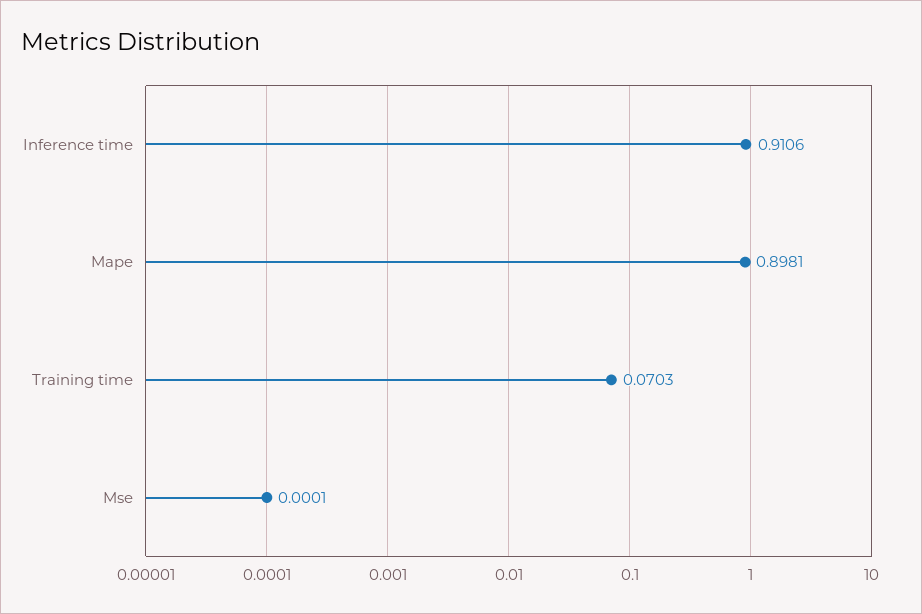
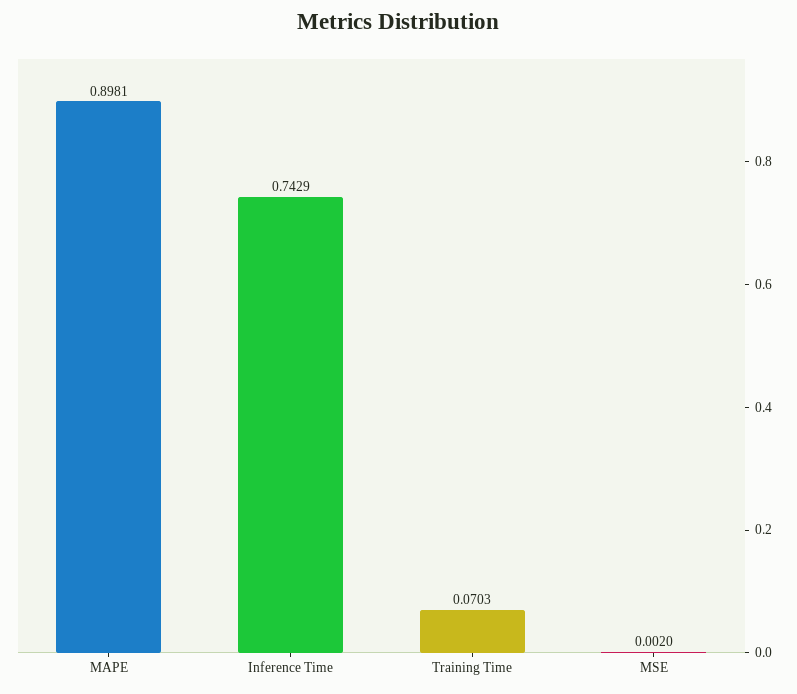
Inference time: 0.9106 -> 0.7429
Mse: 0.0001 -> 0.002

